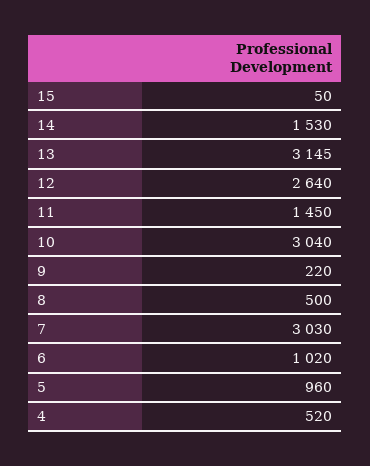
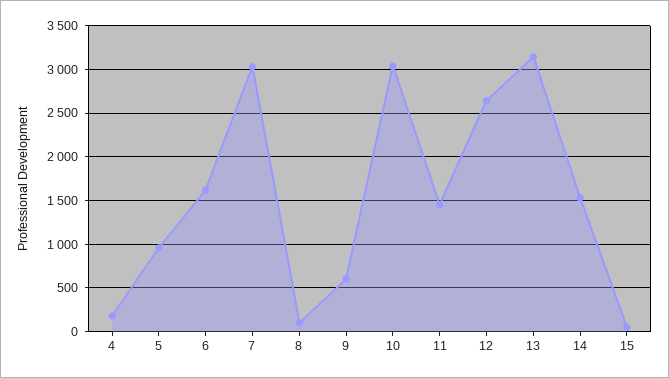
9: 220 -> 600
8: 500 -> 100
6: 1020 -> 1600
4: 520 -> 200

